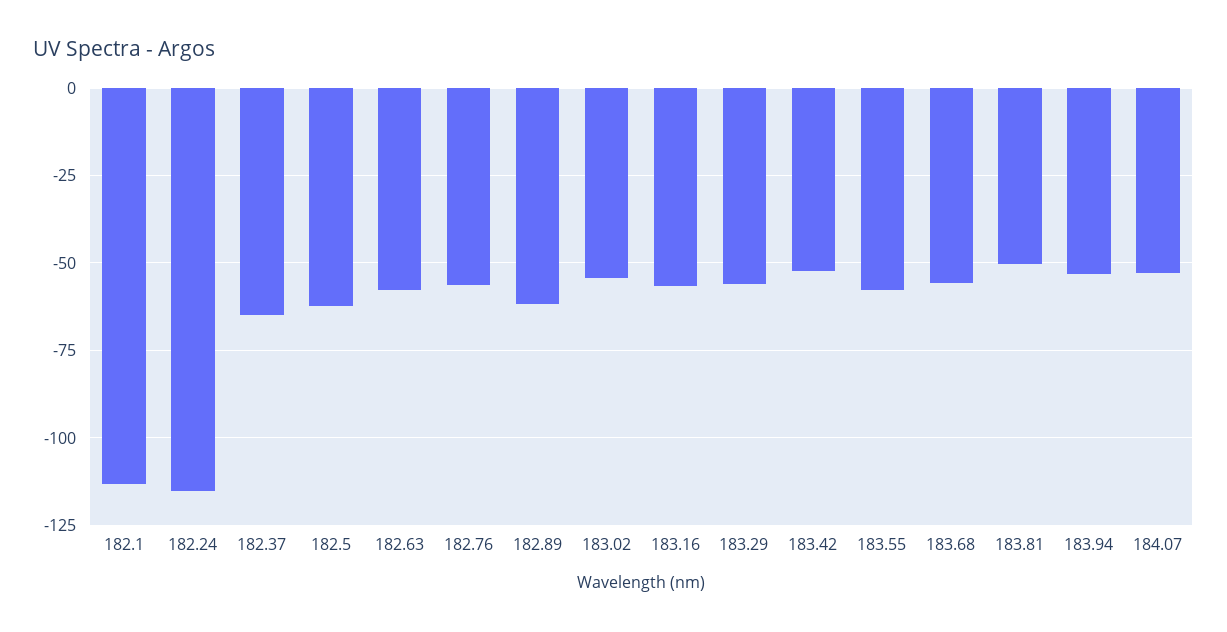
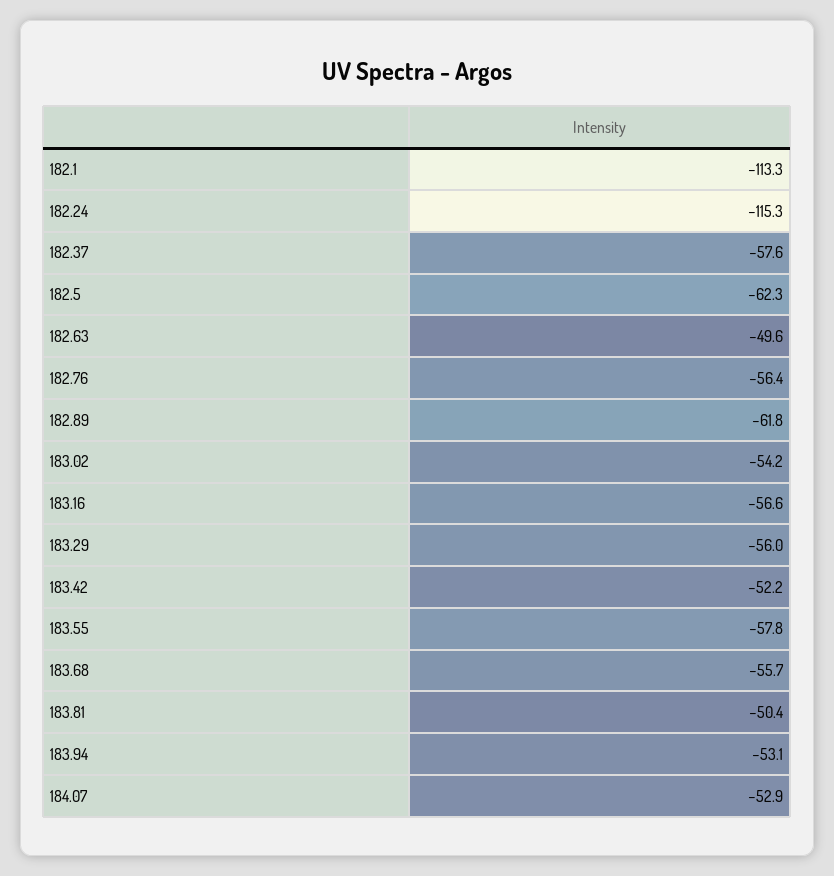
182.37: -65 -> -57.6
182.63: -57.5 -> -49.6

